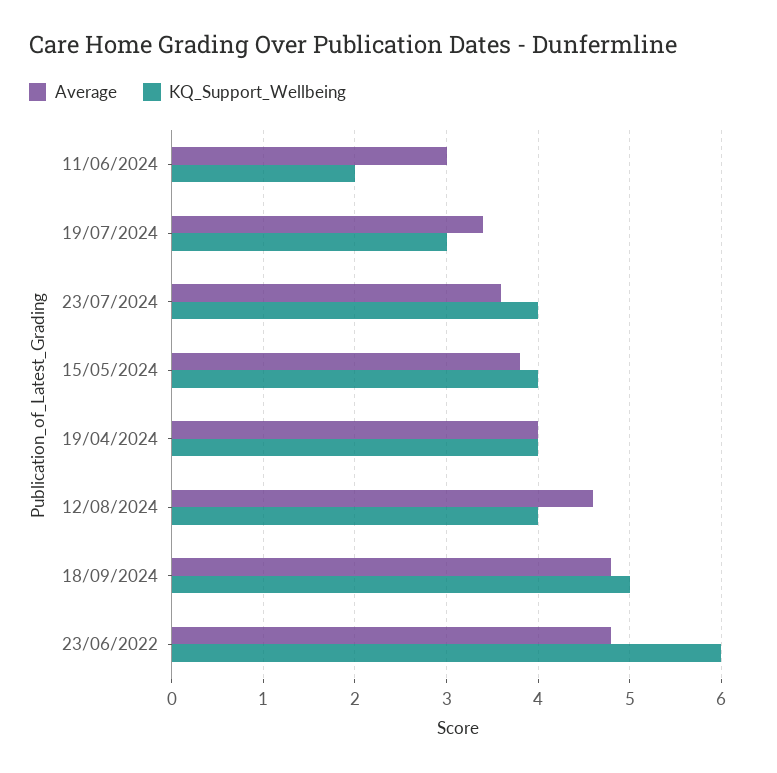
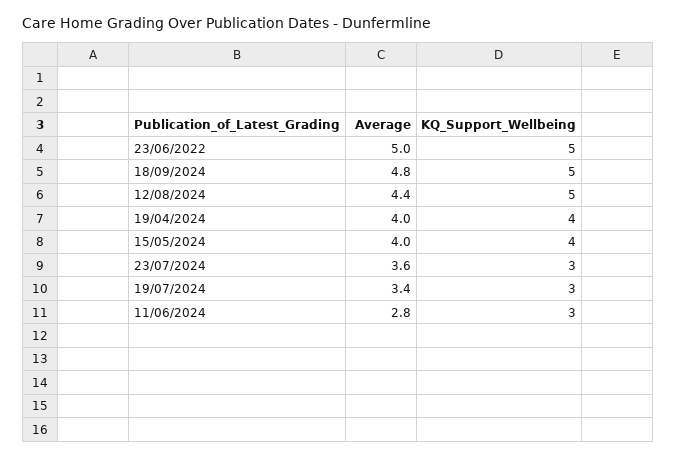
Average, 11/06/2024: 3 -> 2.8
KQ_Support_Wellbeing, 11/06/2024: 2 -> 3
KQ_Support_Wellbeing, 23/07/2024: 4 -> 3
Average, 15/05/2024: 3.8 -> 4
Average, 12/08/2024: 4.6 -> 4.4
KQ_Support_Wellbeing, 12/08/2024: 4 -> 5
Average, 23/06/2022: 4.8 -> 5
KQ_Support_Wellbeing, 23/06/2022: 6 -> 5

